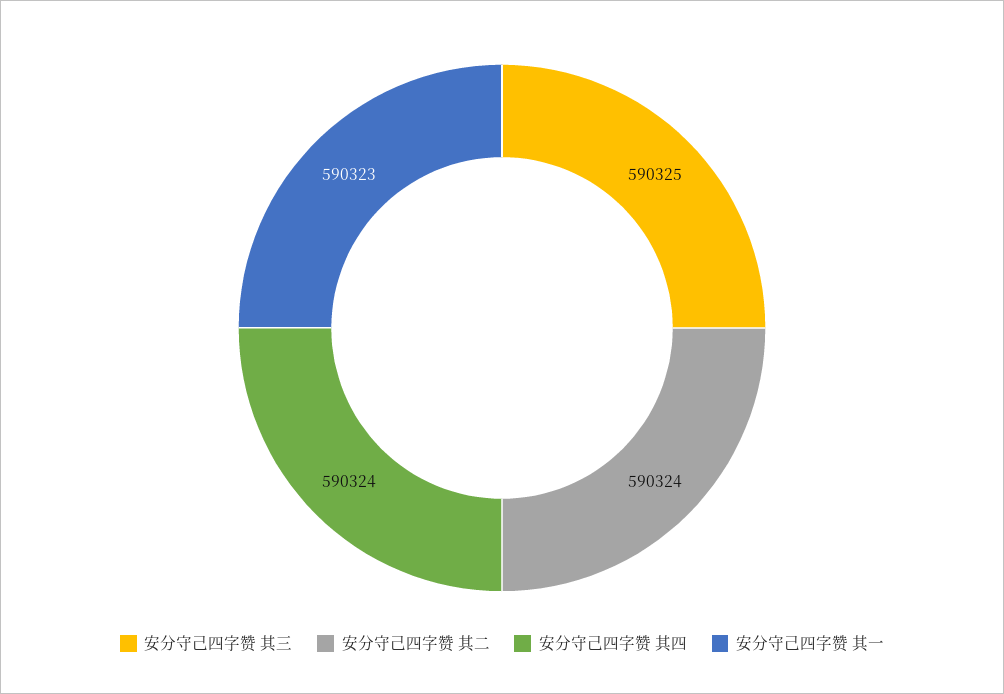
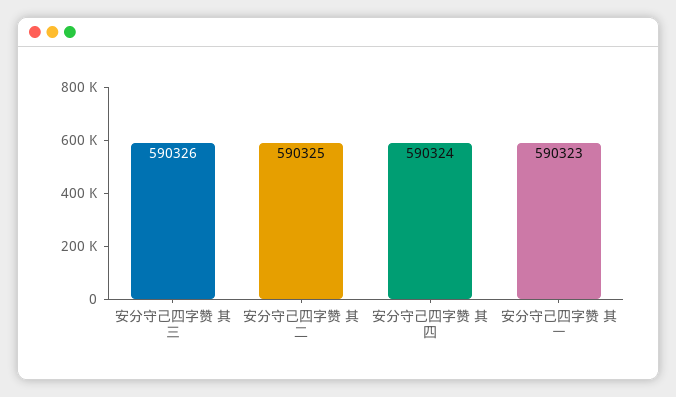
安分守己四字赞 其三: 590325 -> 590326
安分守己四字赞 其二: 590324 -> 590325

